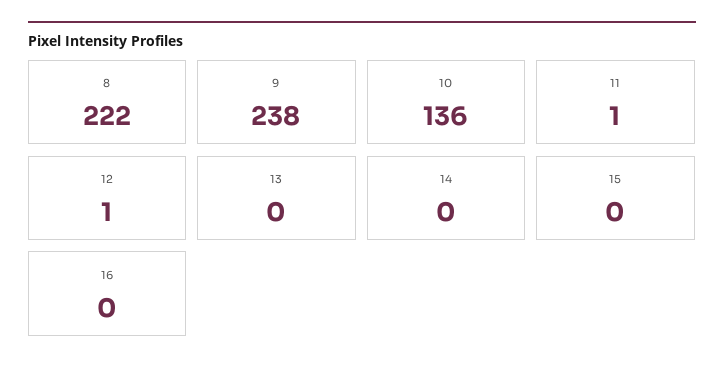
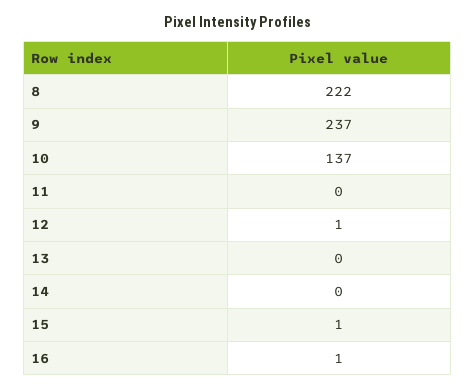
9: 238 -> 237
10: 136 -> 137
11: 1 -> 0
15: 0 -> 1
16: 0 -> 1

